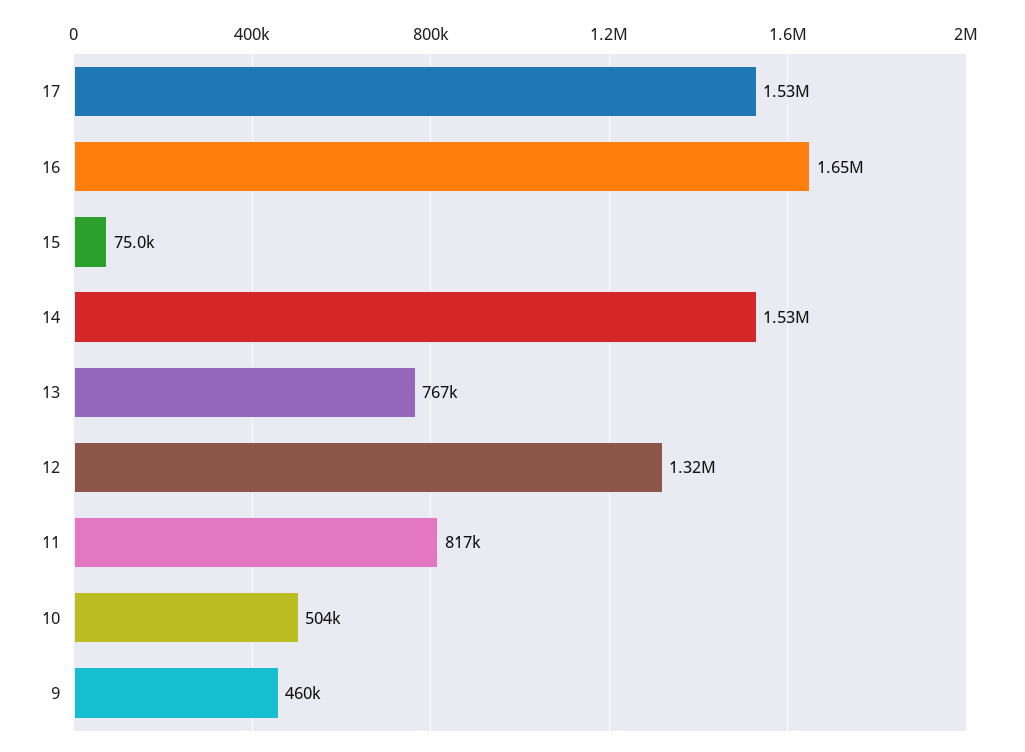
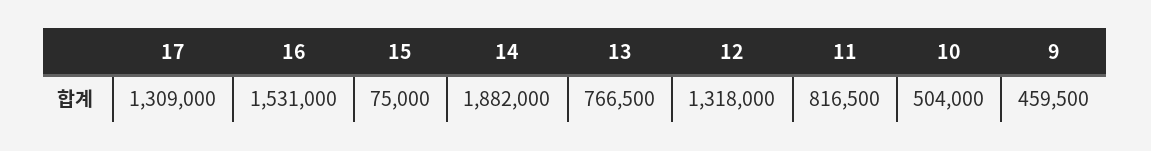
17: 1530000 -> 1309000
16: 1650000 -> 1531000
14: 1530000 -> 1882000

